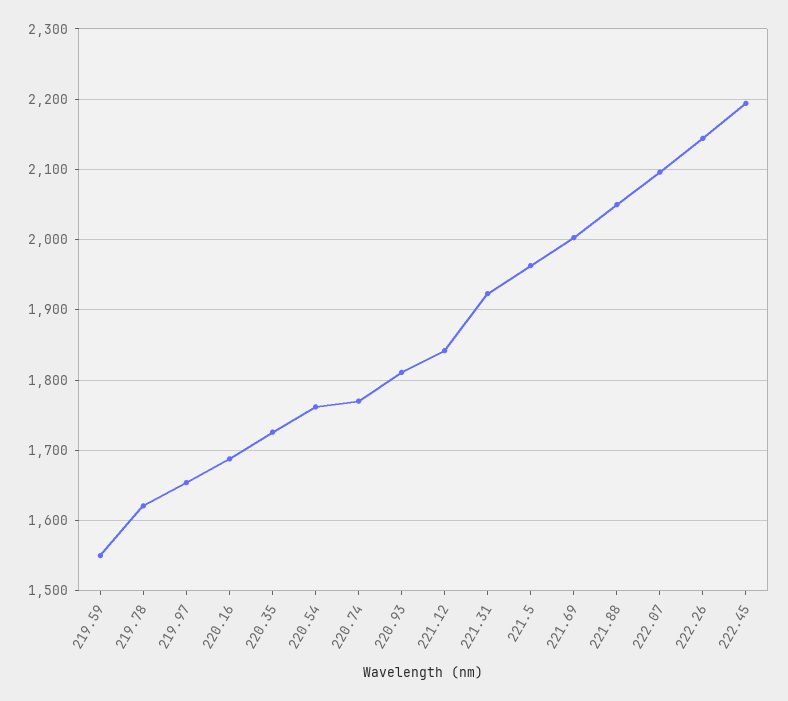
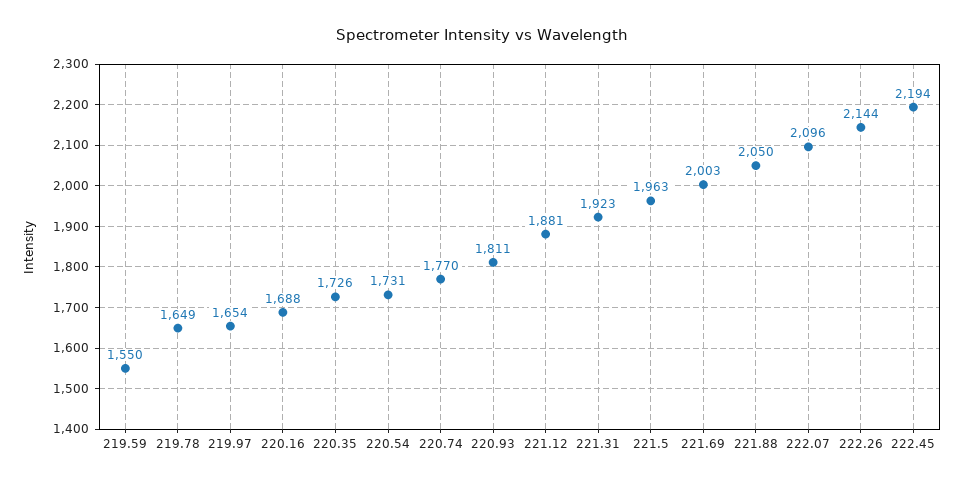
219.78: 1620 -> 1649
220.54: 1760 -> 1731
221.12: 1840 -> 1881

